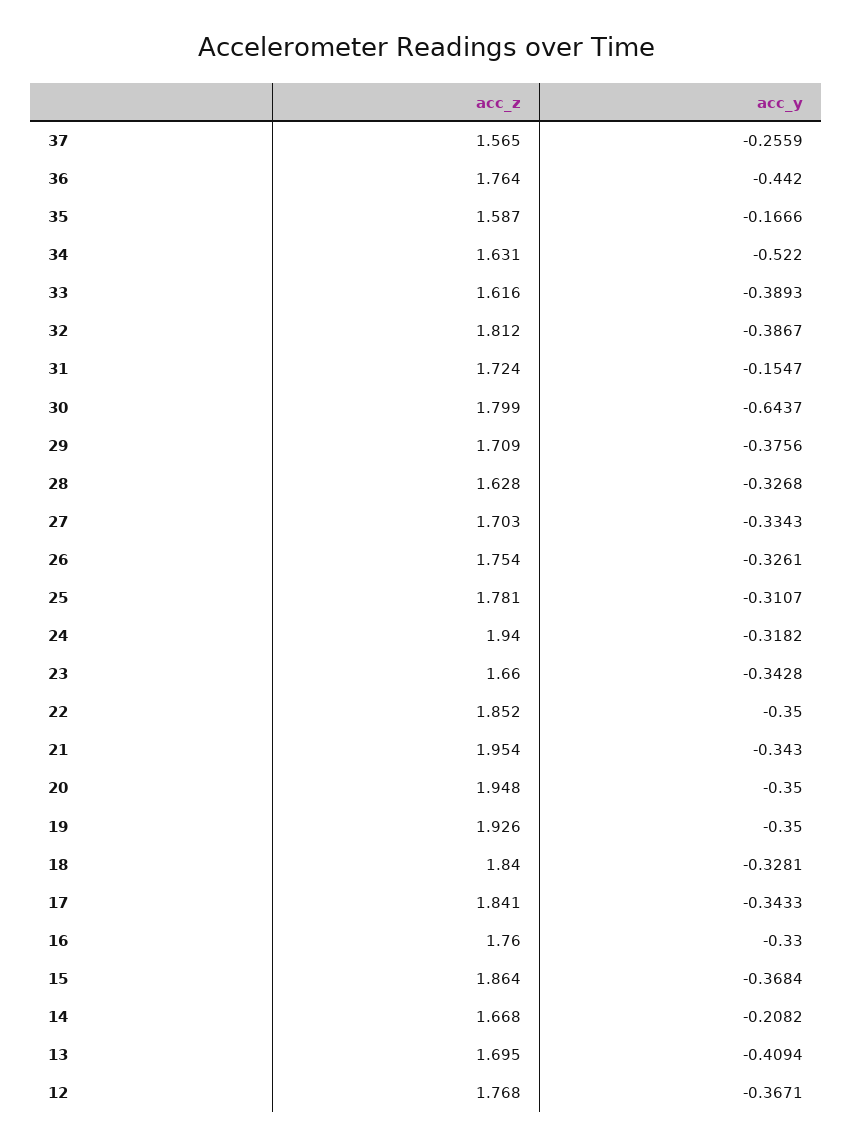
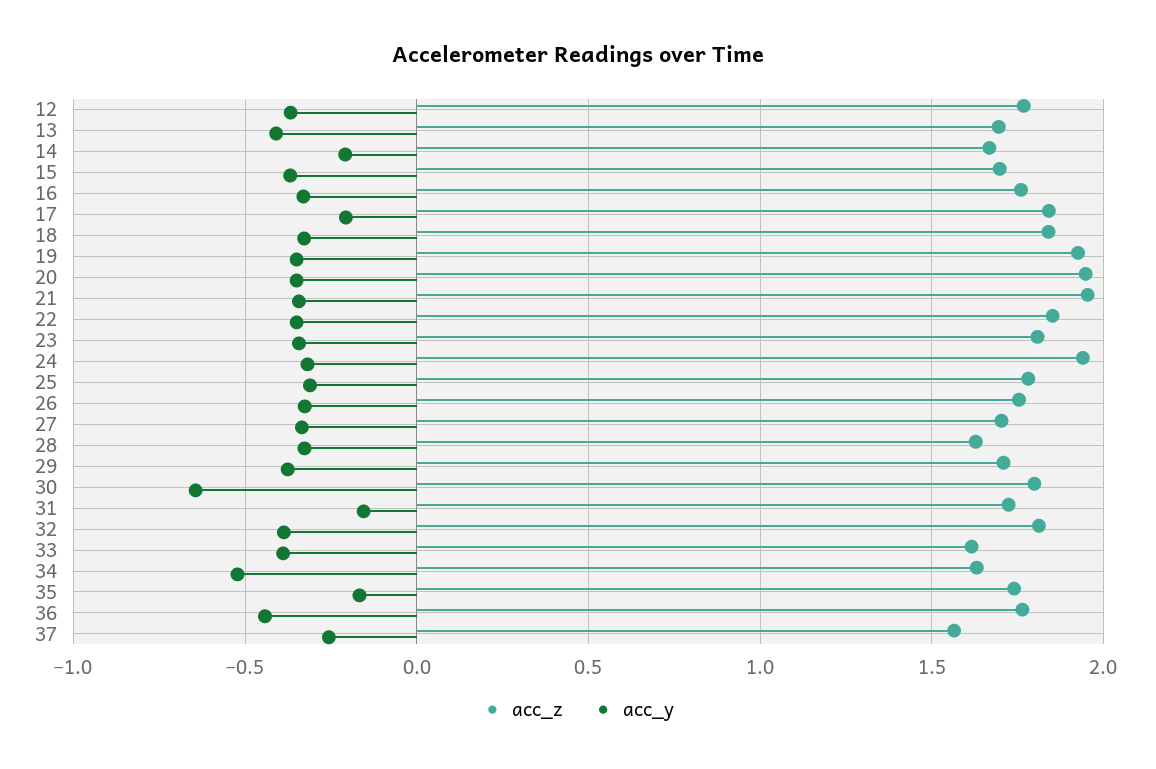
acc_z, 35: 1.587 -> 1.75
acc_z, 23: 1.66 -> 1.8
acc_y, 17: -0.3433 -> -0.2
acc_z, 15: 1.864 -> 1.7

